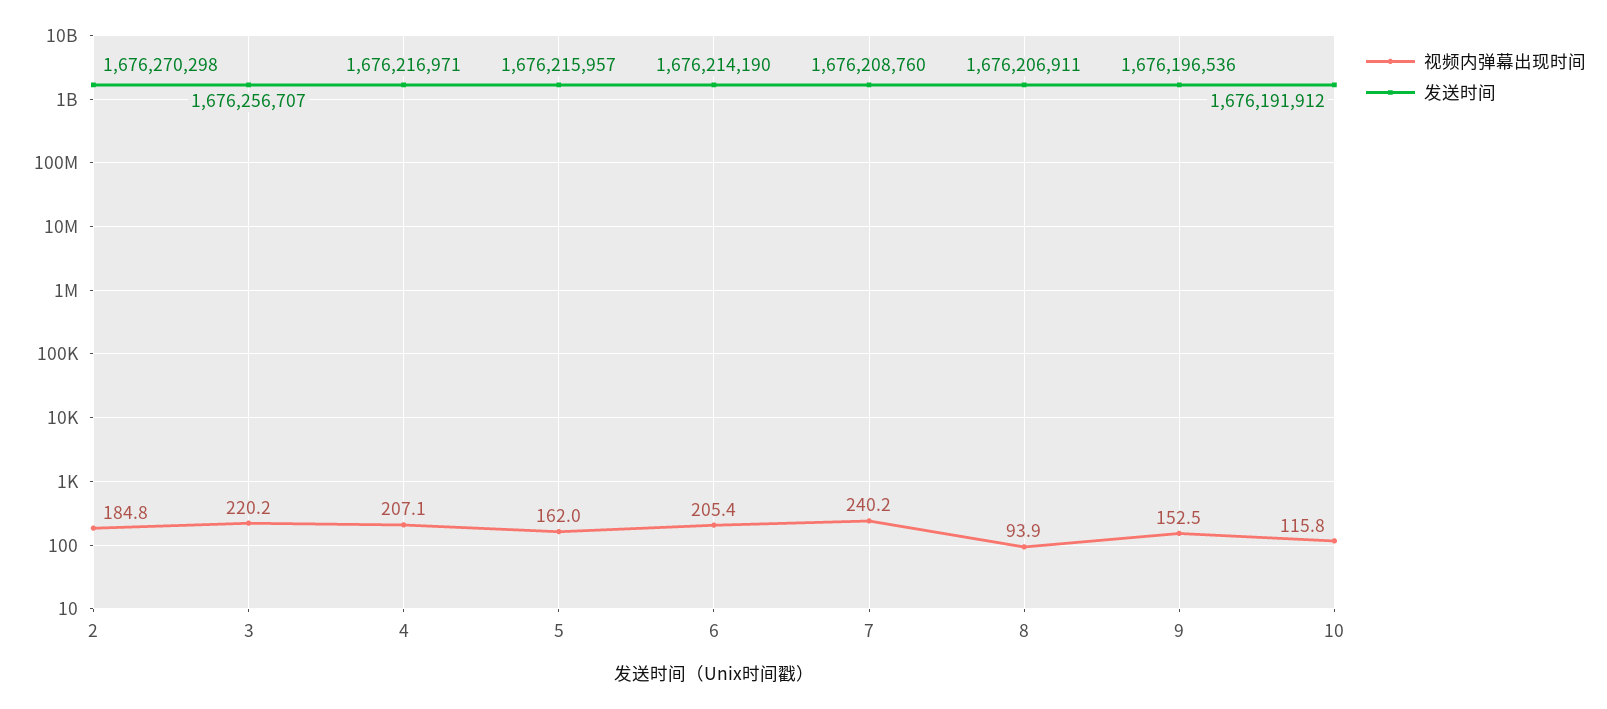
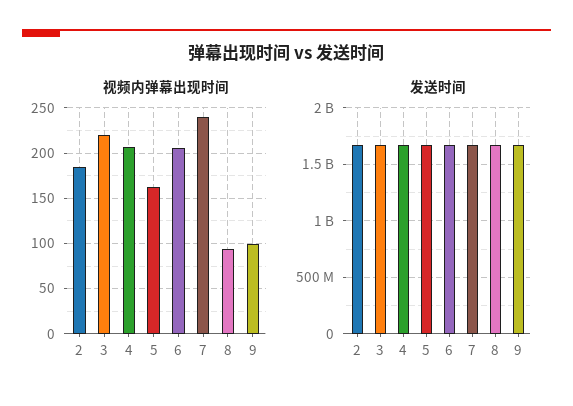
视频内弹幕出现时间, 9: 152.5 -> 100
视频内弹幕出现时间, 10: 115.8 -> none
发送时间, 10: 1676191912 -> none

